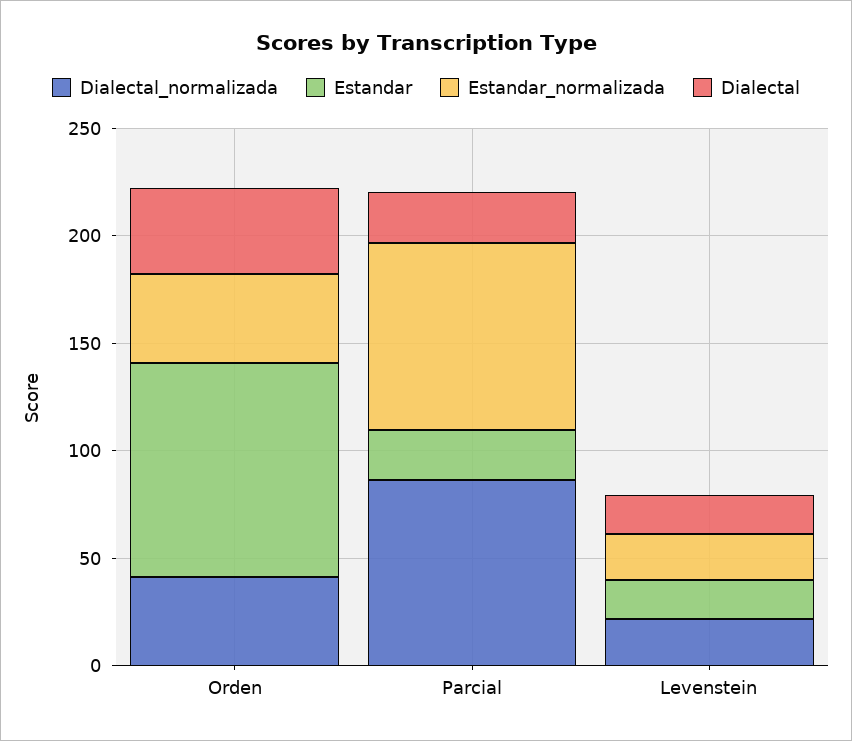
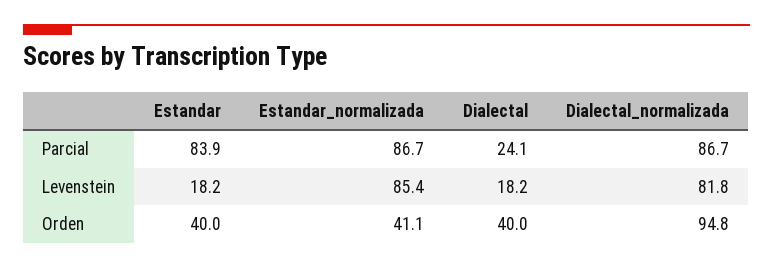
Dialectal_normalizada, Orden: 40 -> 94.8
Estandar, Orden: 100 -> 40
Estandar, Parcial: 20 -> 83.9
Dialectal_normalizada, Levenstein: 20 -> 81.8
Estandar_normalizada, Levenstein: 20 -> 85.4

